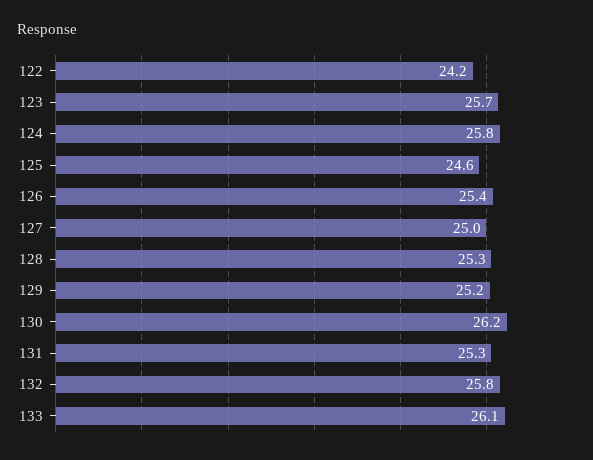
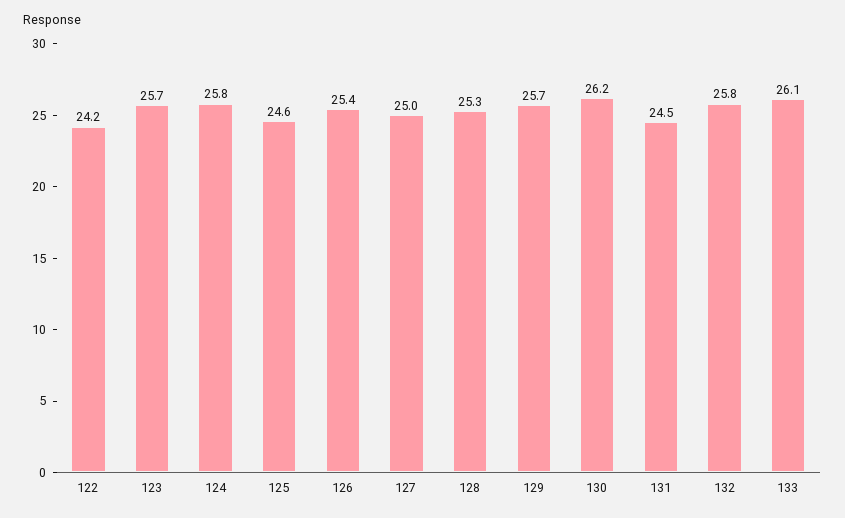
129: 25.2 -> 25.7
131: 25.3 -> 24.5

